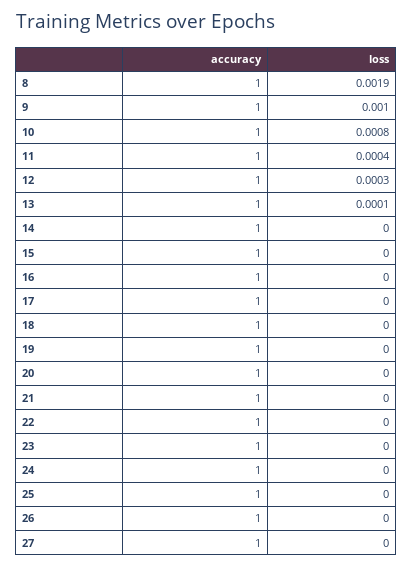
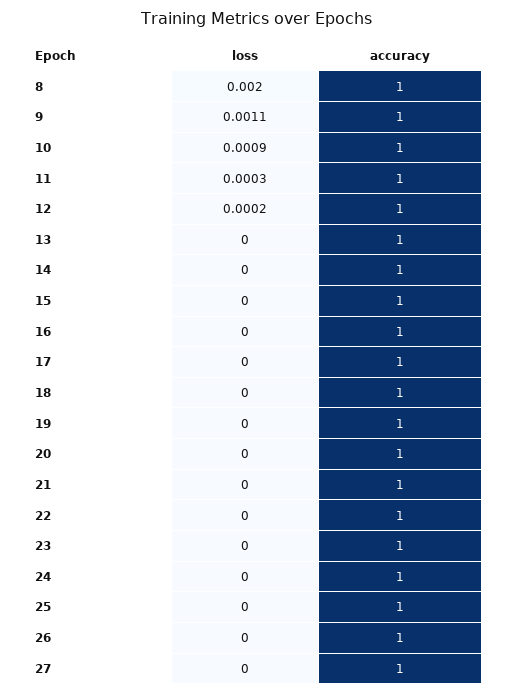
loss, 8: 0.0019 -> 0.002
loss, 9: 0.001 -> 0.0011
loss, 10: 0.0008 -> 0.0009
loss, 11: 0.0004 -> 0.0003
loss, 12: 0.0003 -> 0.0002
loss, 13: 0.0001 -> 0

